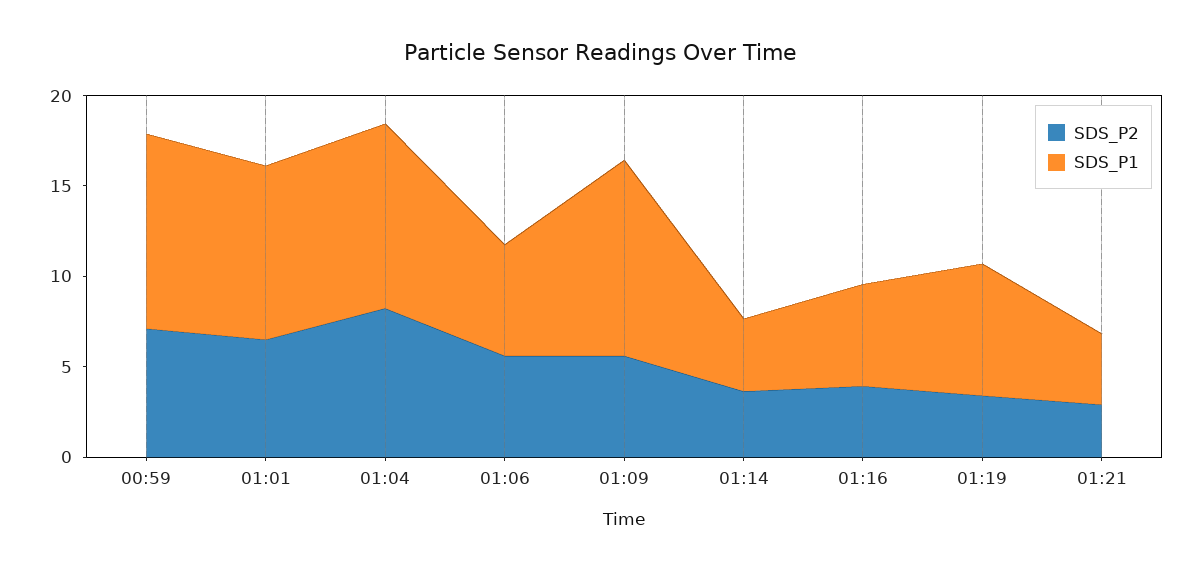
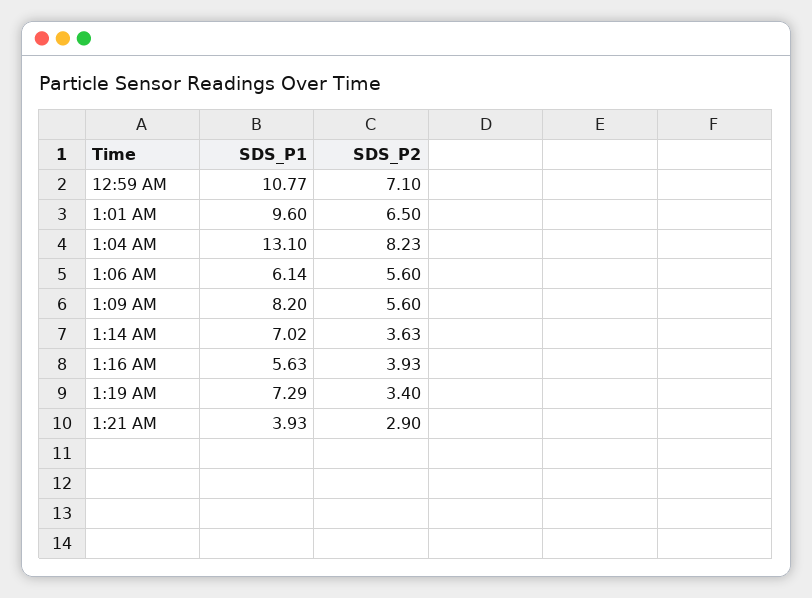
SDS_P1, 01:04: 10 -> 13.1
SDS_P1, 01:09: 11 -> 8.2
SDS_P1, 01:14: 4 -> 7.02

